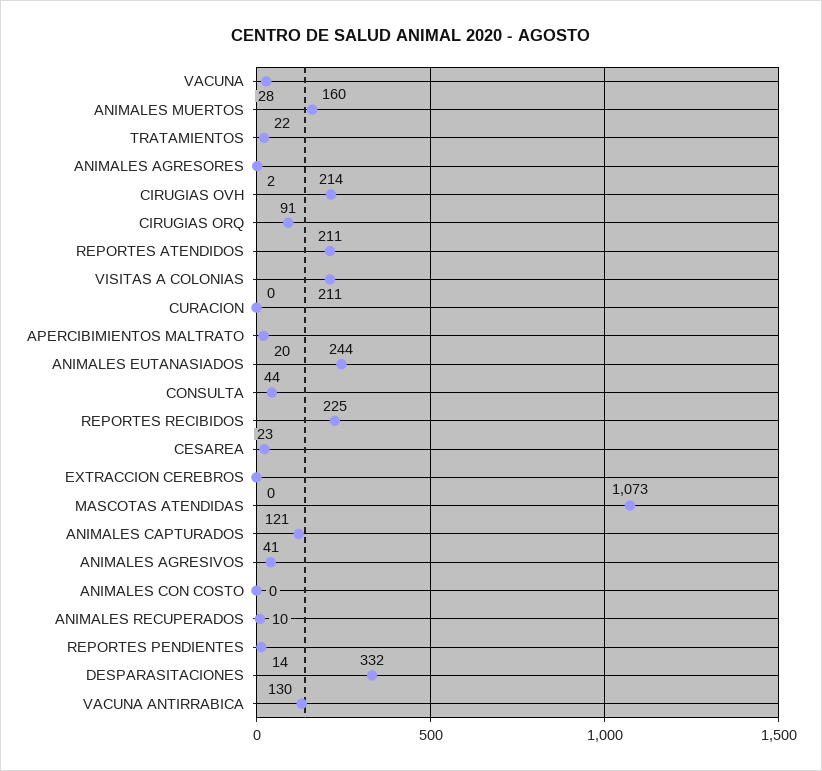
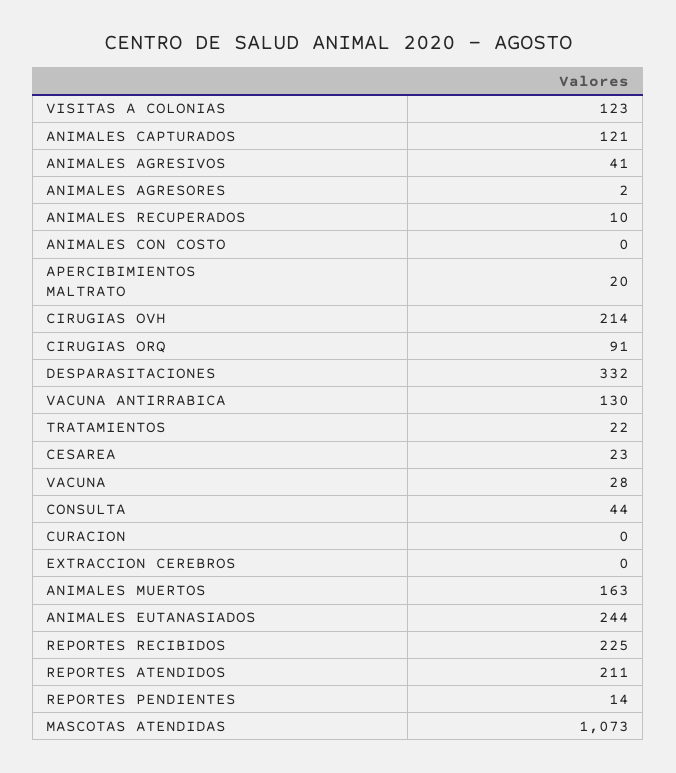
ANIMALES MUERTOS: 160 -> 163
VISITAS A COLONIAS: 211 -> 123

